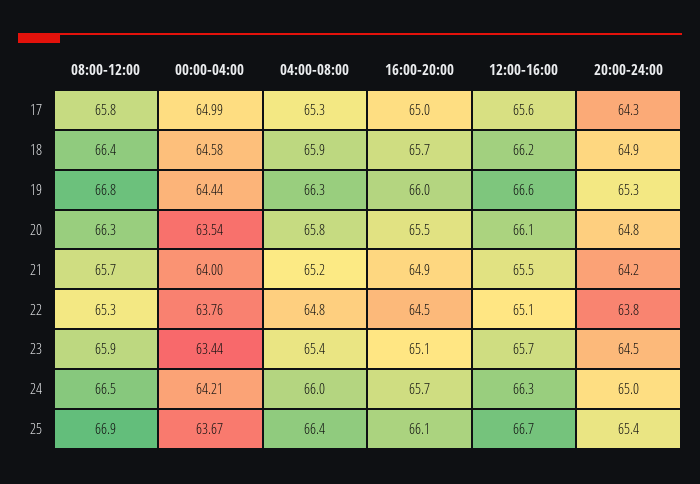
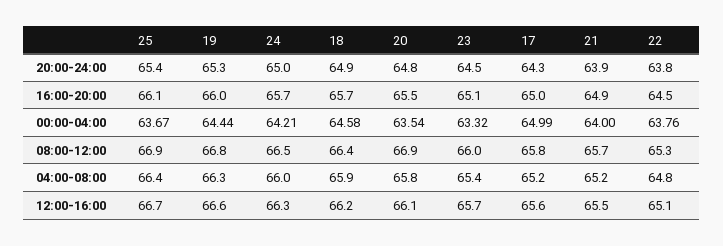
04:00-08:00, 17: 65.3 -> 65.2
08:00-12:00, 20: 66.3 -> 66.9
20:00-24:00, 21: 64.2 -> 63.9
08:00-12:00, 23: 65.9 -> 66
00:00-04:00, 23: 63.44 -> 63.32

